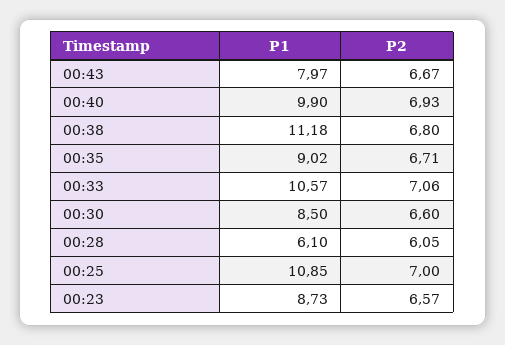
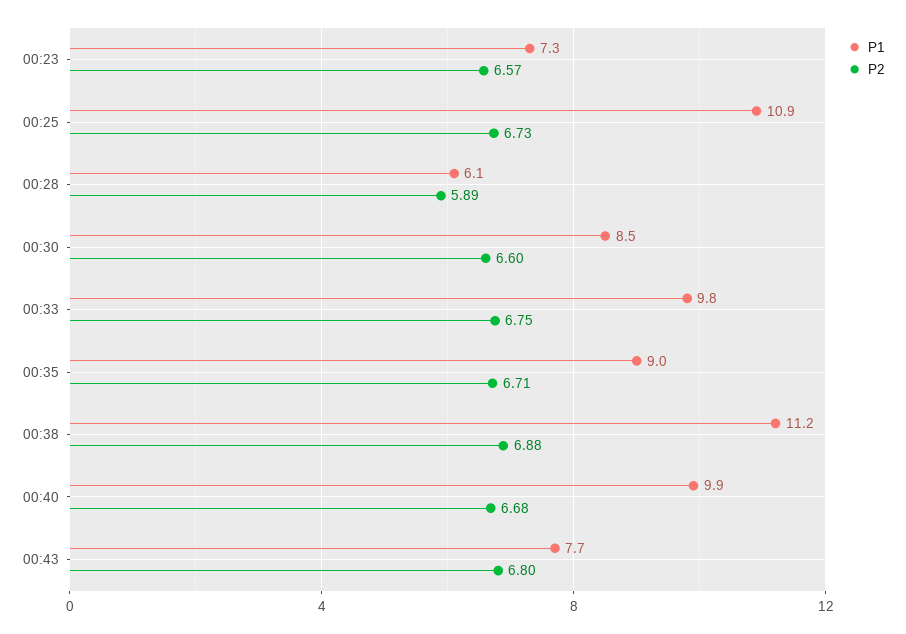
P1, 00:43: 7.97 -> 7.7
P2, 00:43: 6.67 -> 6.8
P2, 00:40: 6.93 -> 6.68
P2, 00:38: 6.8 -> 6.88
P1, 00:33: 10.57 -> 9.8
P2, 00:33: 7.06 -> 6.75
P2, 00:28: 6.05 -> 5.89
P2, 00:25: 7 -> 6.73
P1, 00:23: 8.73 -> 7.3

